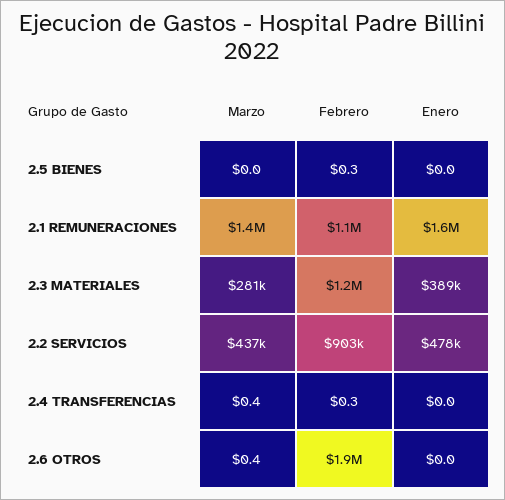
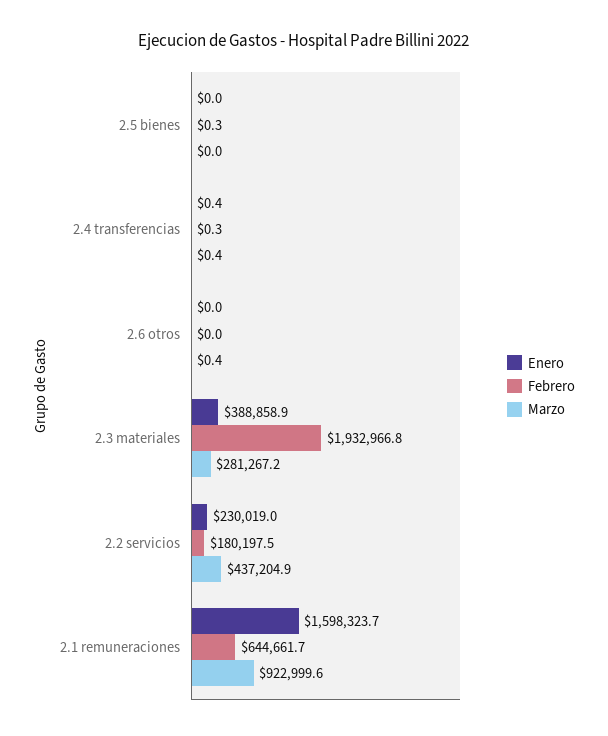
Marzo, 2.1 REMUNERACIONES: 1400000 -> 922999.6
Febrero, 2.1 REMUNERACIONES: 1100000 -> 644661.7
Febrero, 2.3 MATERIALES: 1200000 -> 1932966.8
Febrero, 2.2 SERVICIOS: 903000 -> 180197.5
Enero, 2.2 SERVICIOS: 478000 -> 230019
Enero, 2.4 TRANSFERENCIAS: 0 -> 0.4
Febrero, 2.6 OTROS: 1900000 -> 0

